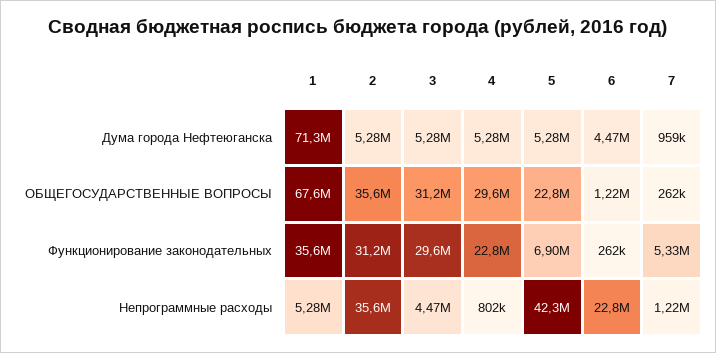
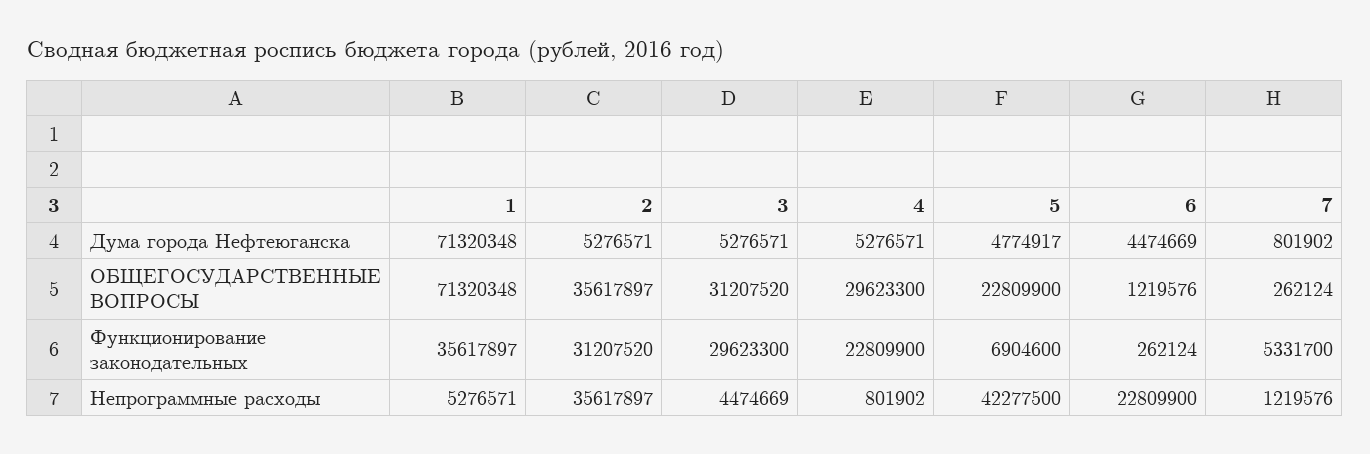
5, Дума города Нефтеюганска: 5280000 -> 4774917
7, Дума города Нефтеюганска: 959000 -> 801902
1, ОБЩЕГОСУДАРСТВЕННЫЕ ВОПРОСЫ: 67600000 -> 71320348

